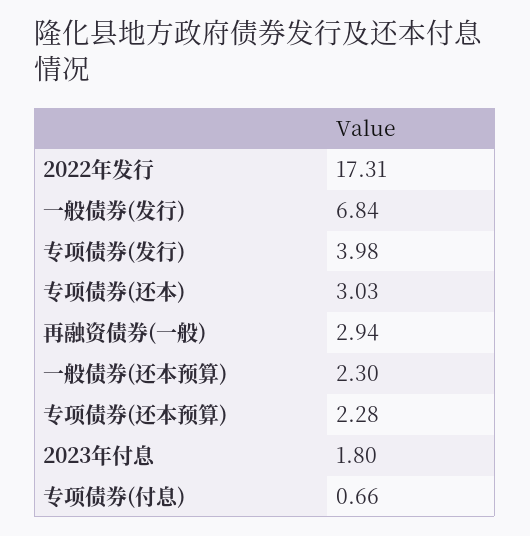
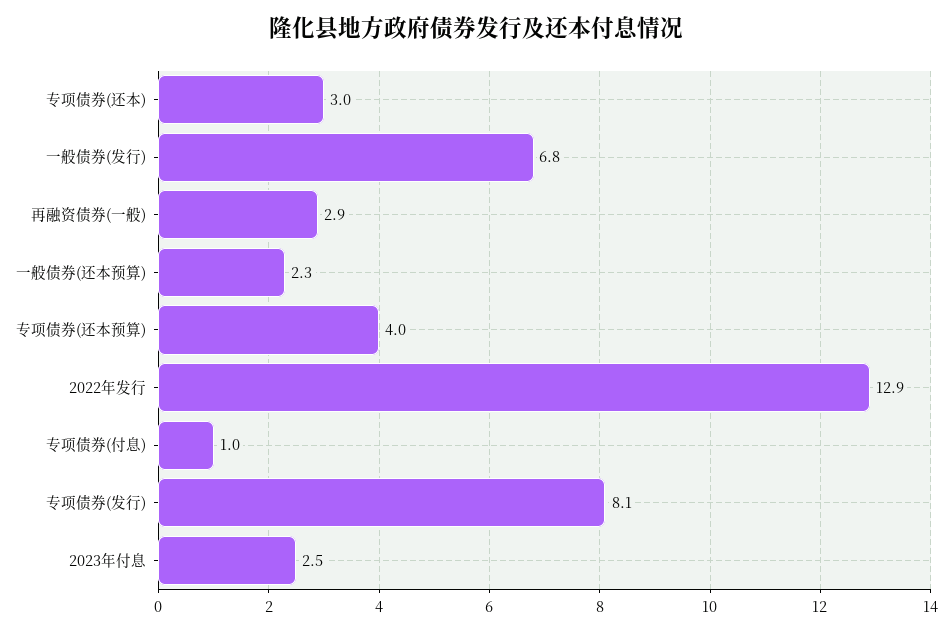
2022年发行: 17.31 -> 12.9
专项债券(发行): 3.98 -> 8.1
专项债券(还本预算): 2.28 -> 4
2023年付息: 1.8 -> 2.5
专项债券(付息): 0.66 -> 1

